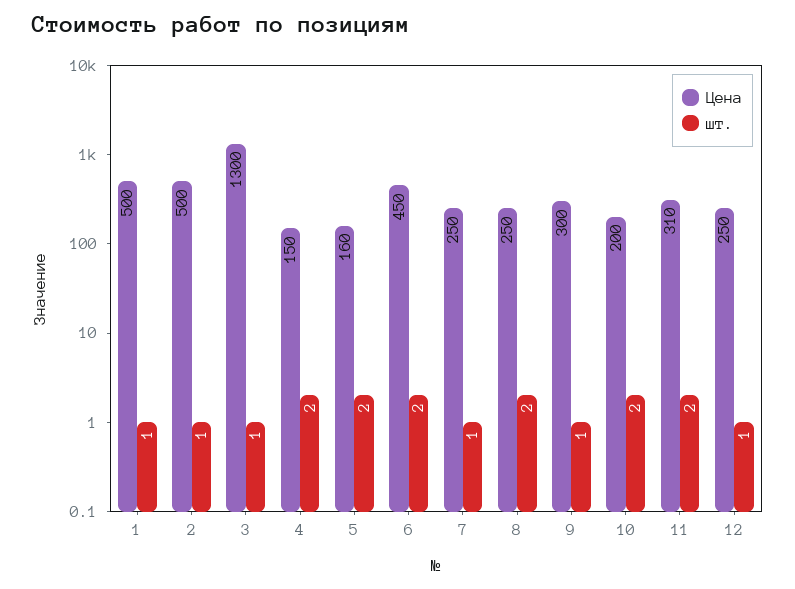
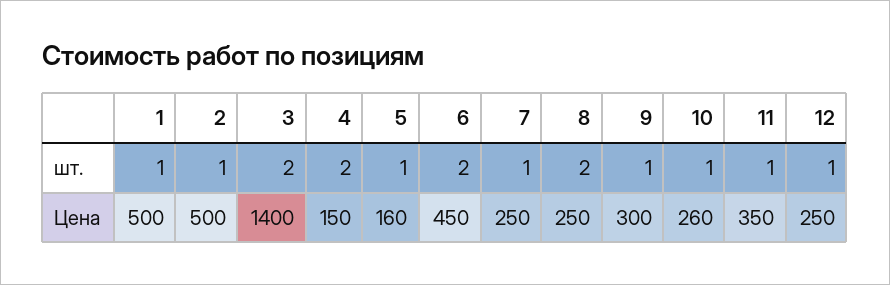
Цена, 3: 1300 -> 1400
шт., 3: 1 -> 2
шт., 5: 2 -> 1
Цена, 10: 200 -> 260
шт., 10: 2 -> 1
Цена, 11: 310 -> 350
шт., 11: 2 -> 1

